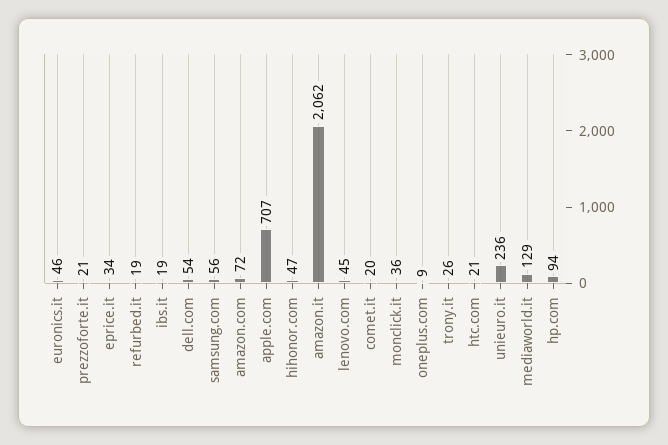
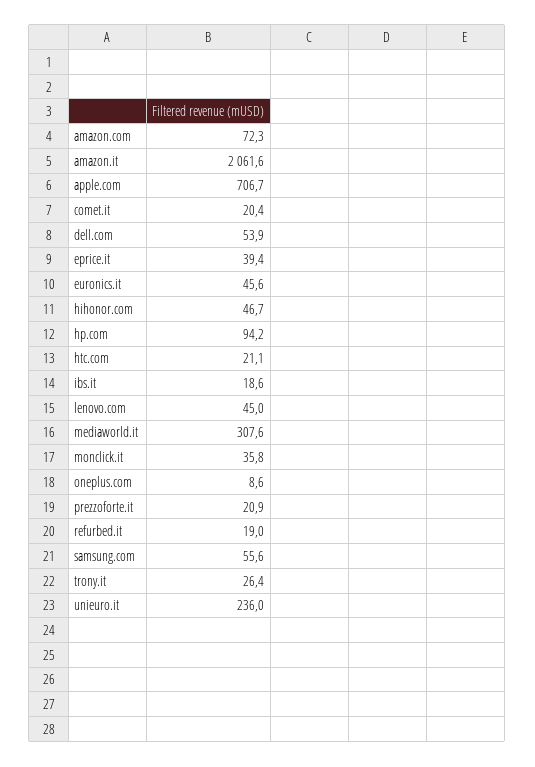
eprice.it: 34 -> 39.4
mediaworld.it: 129 -> 307.6

